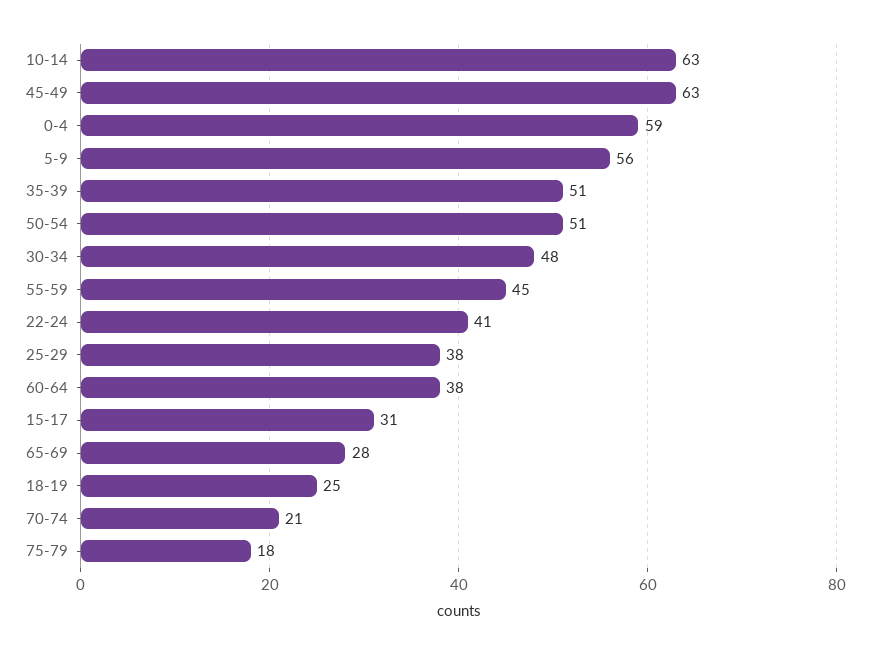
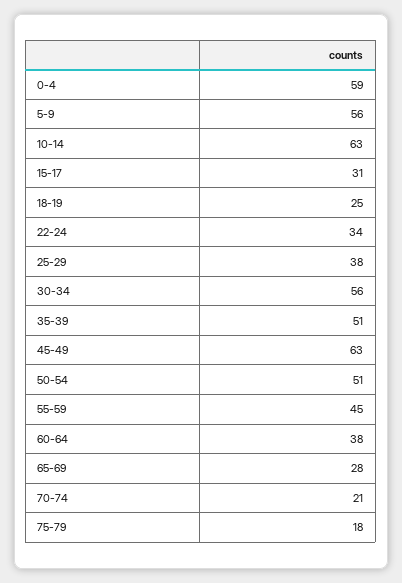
30-34: 48 -> 56
22-24: 41 -> 34

